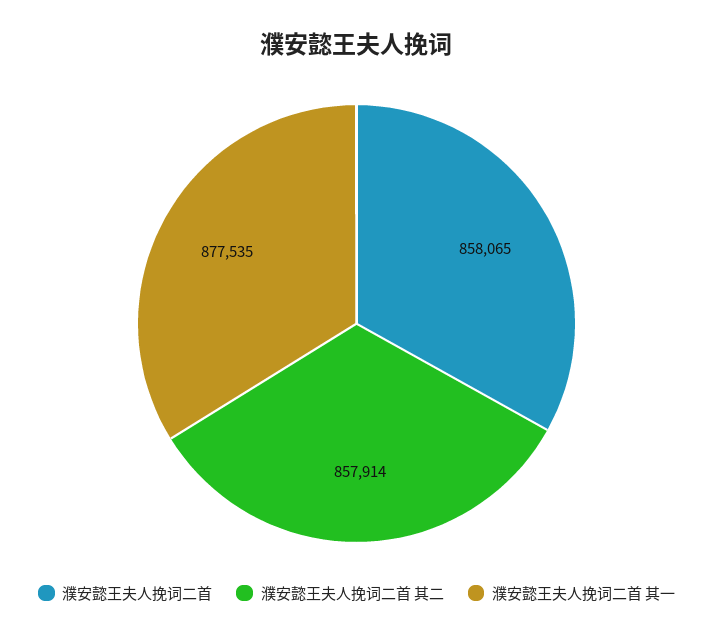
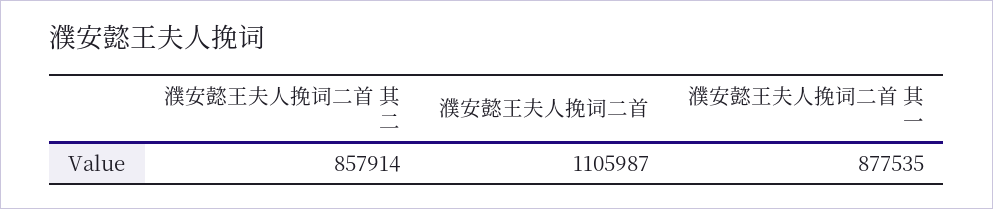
濮安懿王夫人挽词二首: 858065 -> 1105987

